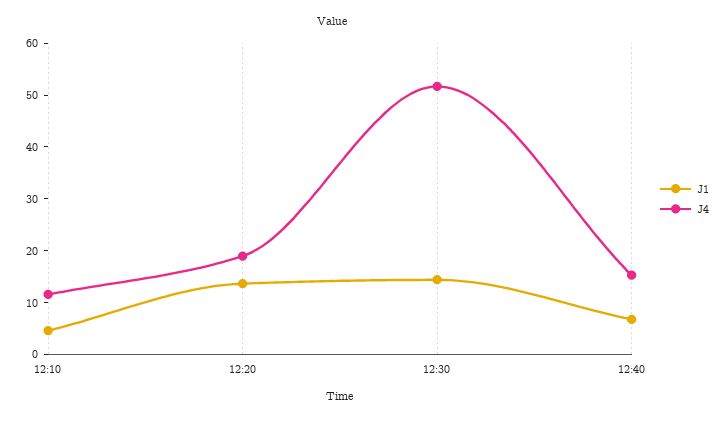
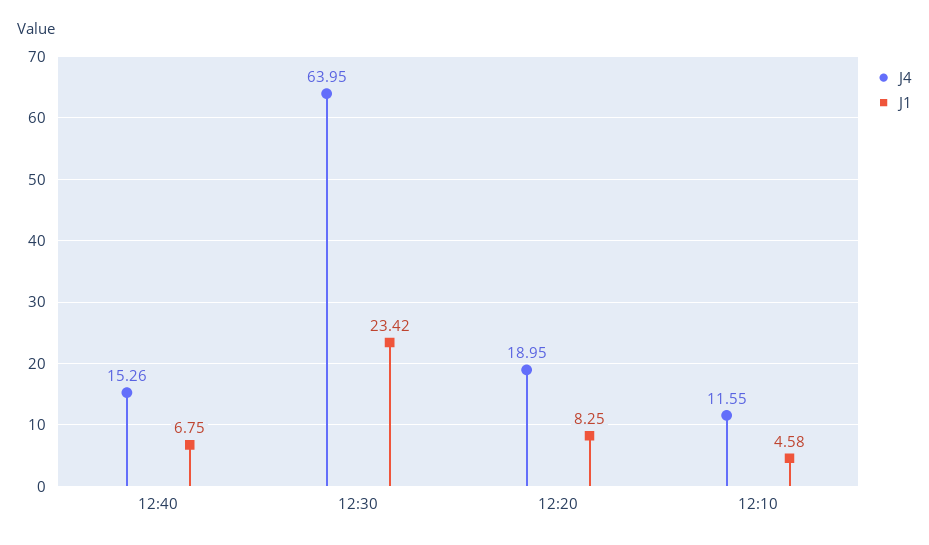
J1, 12:20: 14 -> 8.25
J1, 12:30: 14 -> 23.42
J4, 12:30: 52 -> 63.95

